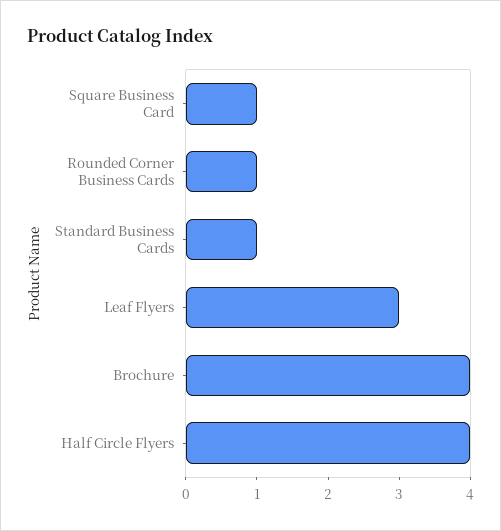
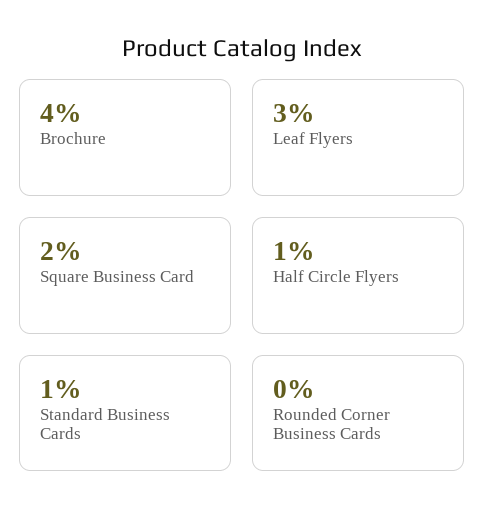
Square Business Card: 1 -> 2
Rounded Corner Business Cards: 1 -> 0
Half Circle Flyers: 4 -> 1

